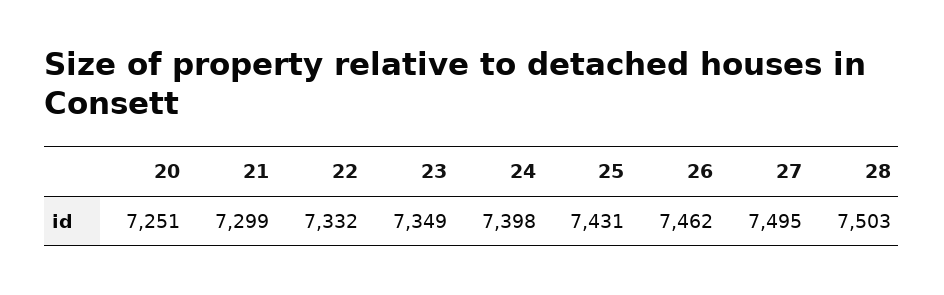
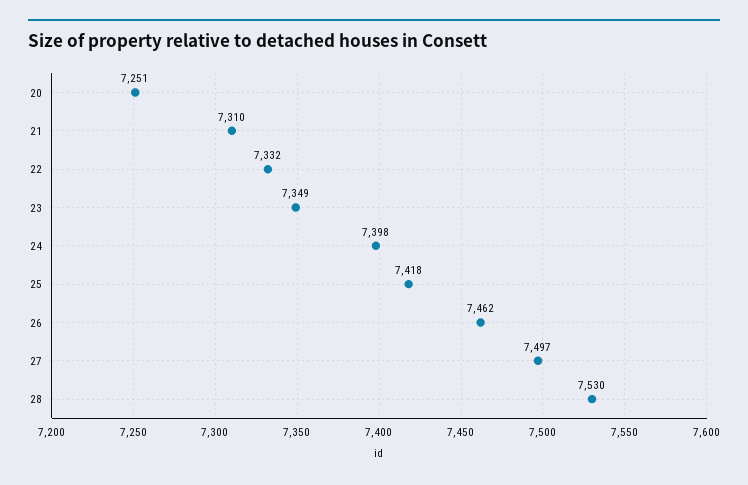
21: 7299 -> 7310
25: 7431 -> 7418
27: 7495 -> 7497
28: 7503 -> 7530

